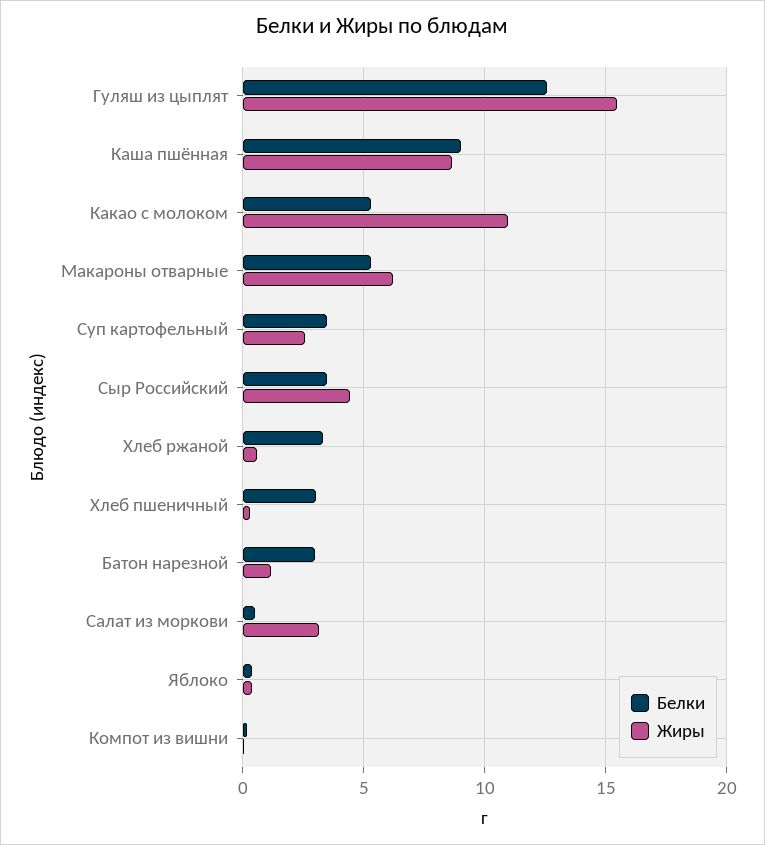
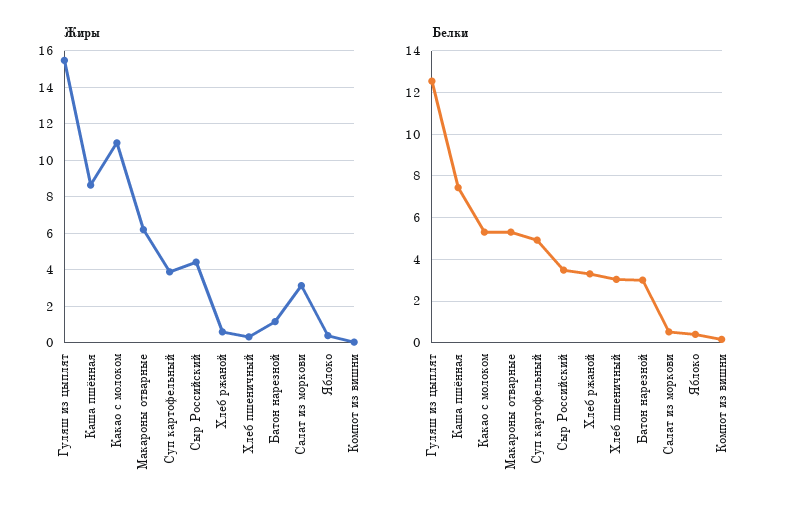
Белки, Каша пшённая: 9 -> 7.5
Белки, Суп картофельный: 3.5 -> 5
Жиры, Суп картофельный: 2.5 -> 4

